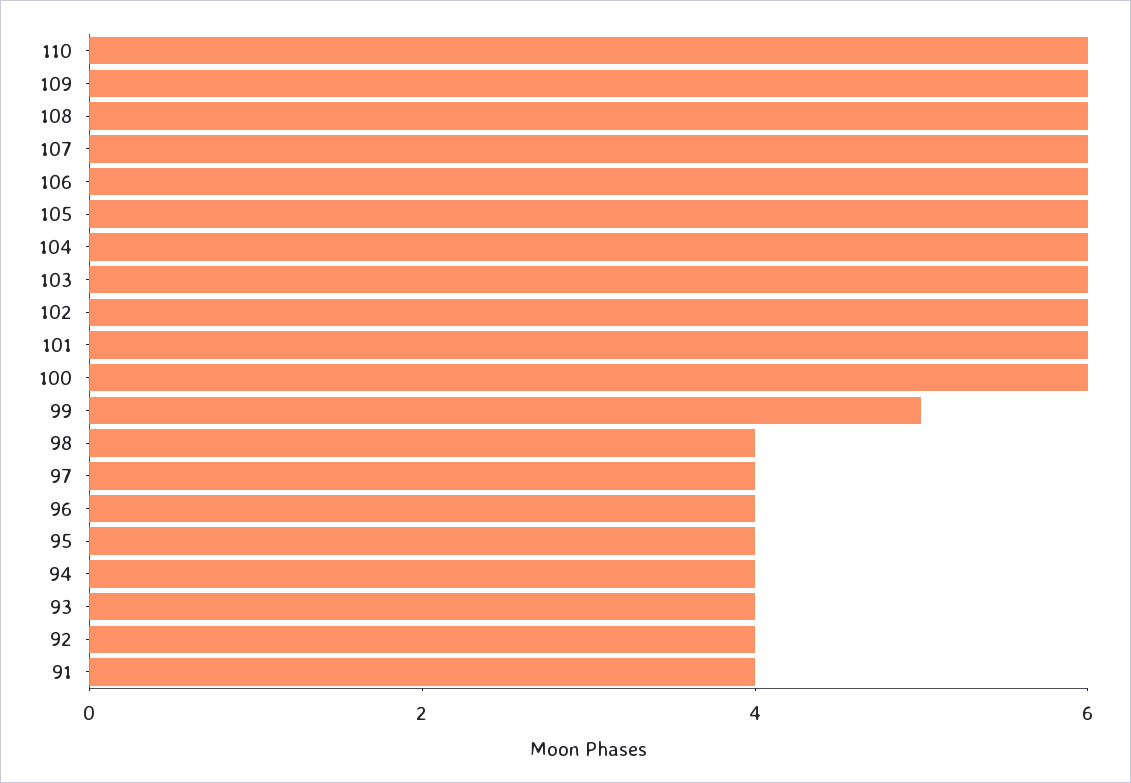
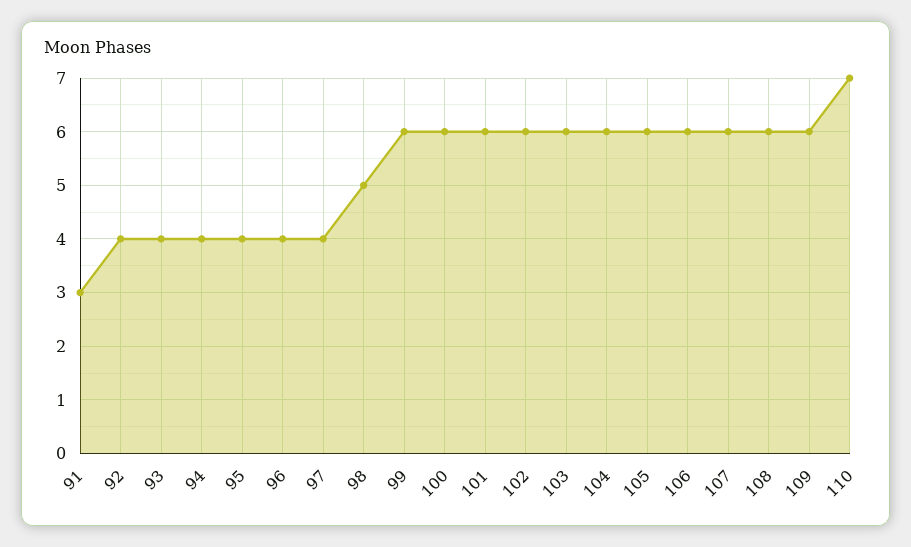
110: 6 -> 7
99: 5 -> 6
98: 4 -> 5
91: 4 -> 3

